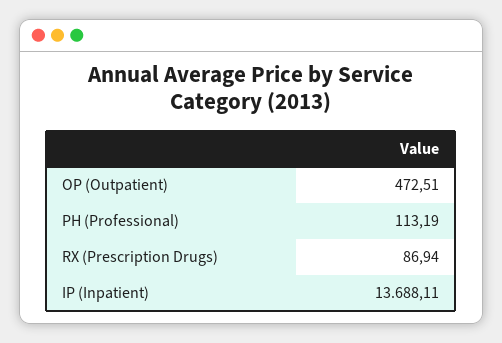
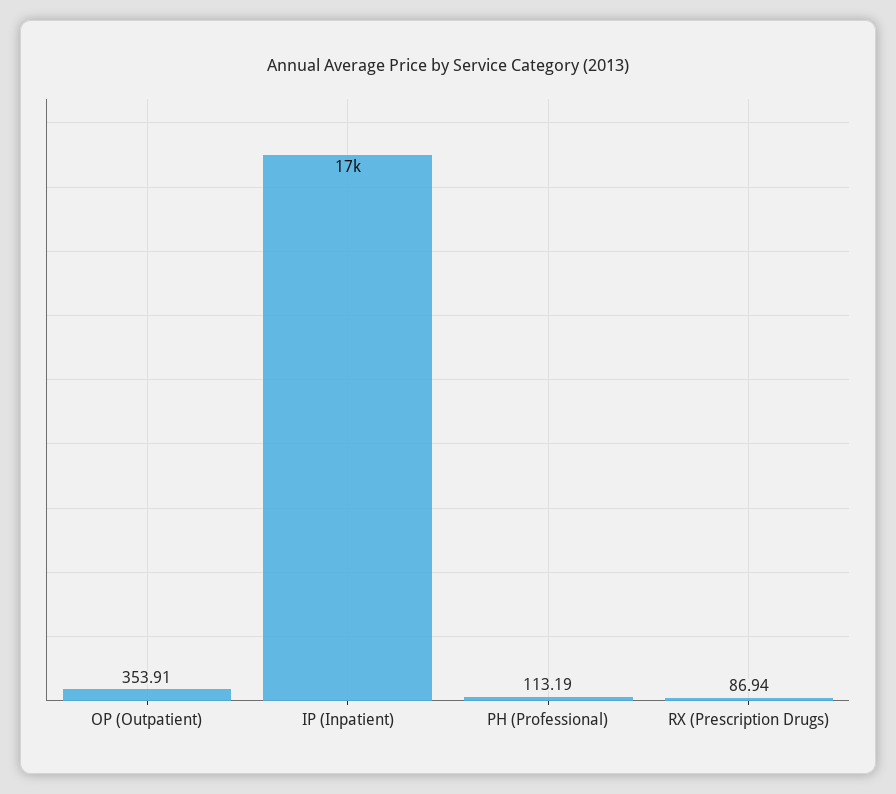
OP (Outpatient): 472.51 -> 353.91
IP (Inpatient): 13688.11 -> 17000

